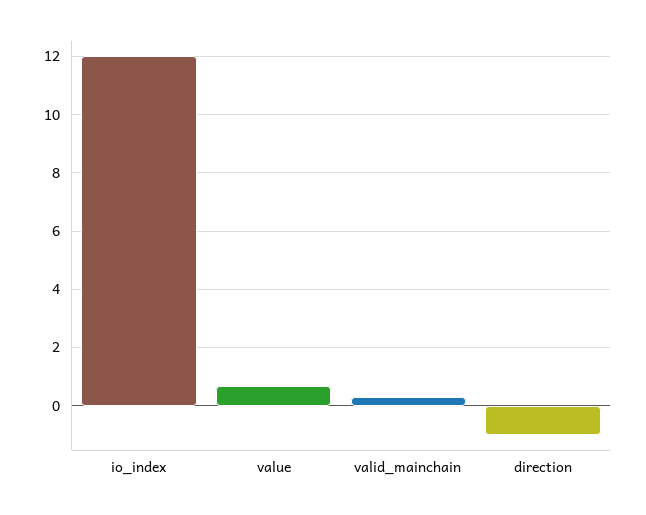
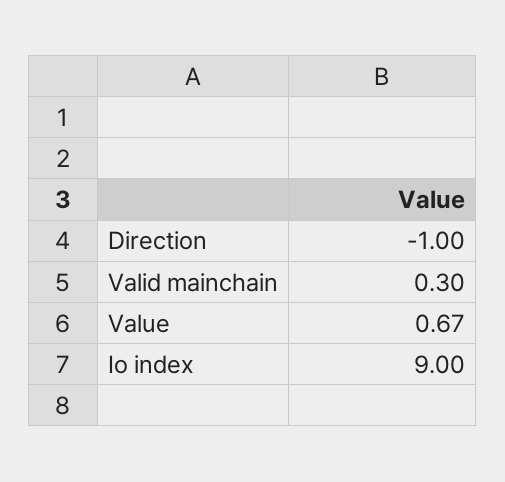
io_index: 12 -> 9

